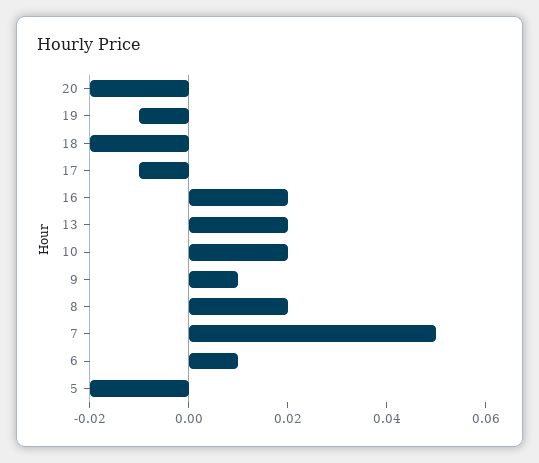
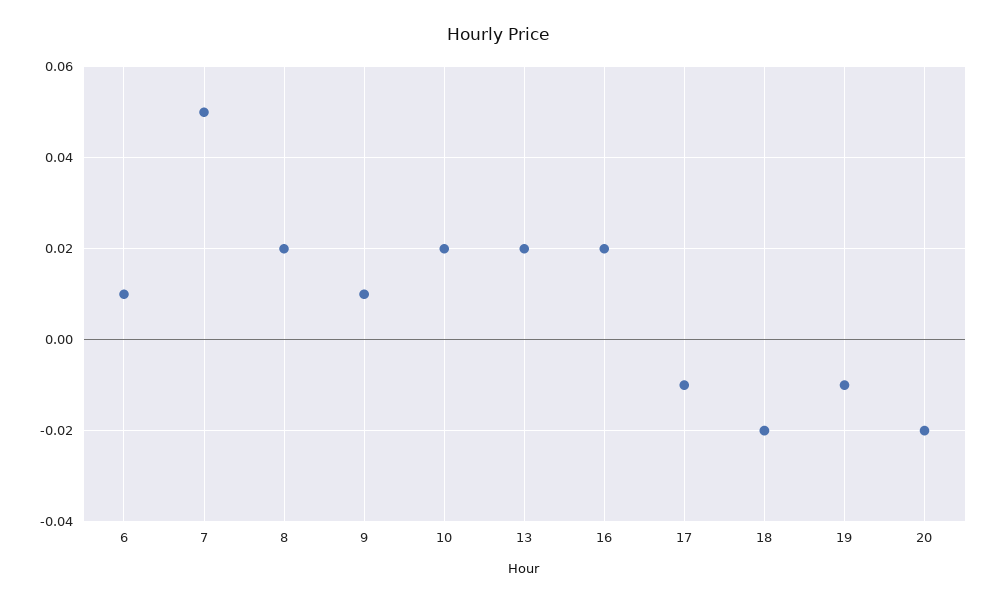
5: -0.02 -> none

